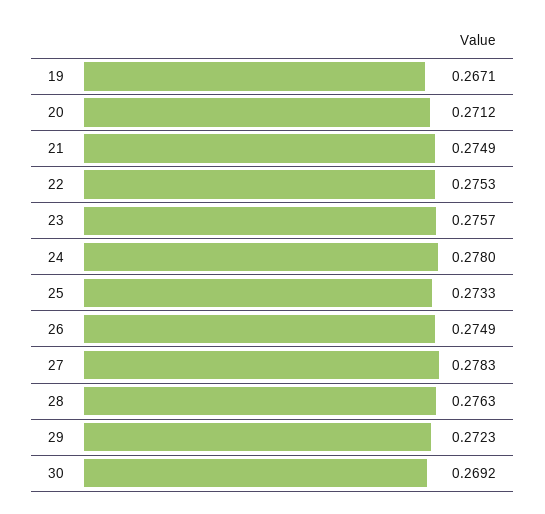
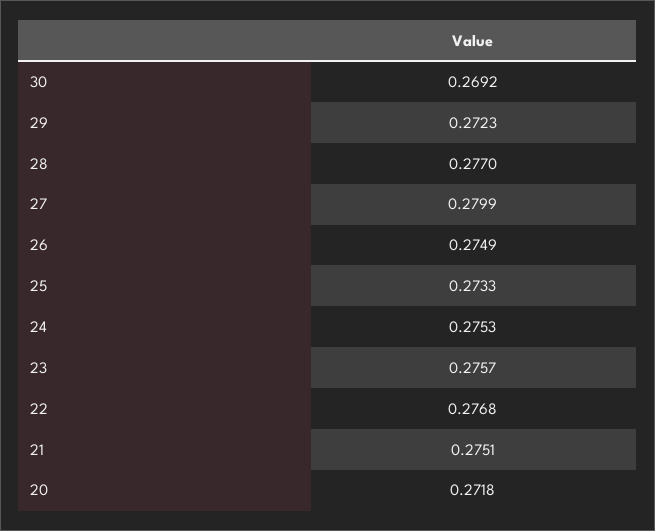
19: 0.2671 -> none
20: 0.2712 -> 0.2718
21: 0.2749 -> 0.2751
22: 0.2753 -> 0.2768
24: 0.278 -> 0.2753
27: 0.2783 -> 0.2799
28: 0.2763 -> 0.277

